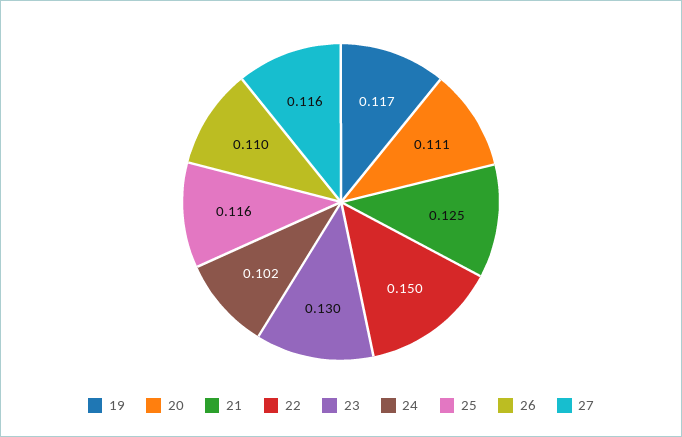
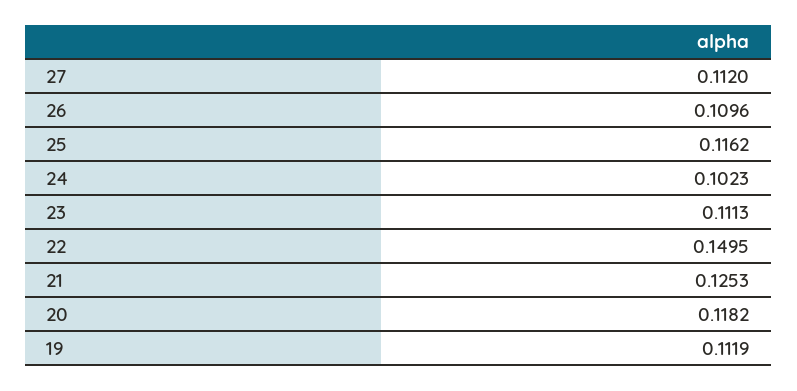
19: 0.117 -> 0.1119
20: 0.111 -> 0.1182
23: 0.13 -> 0.1113
27: 0.116 -> 0.112

